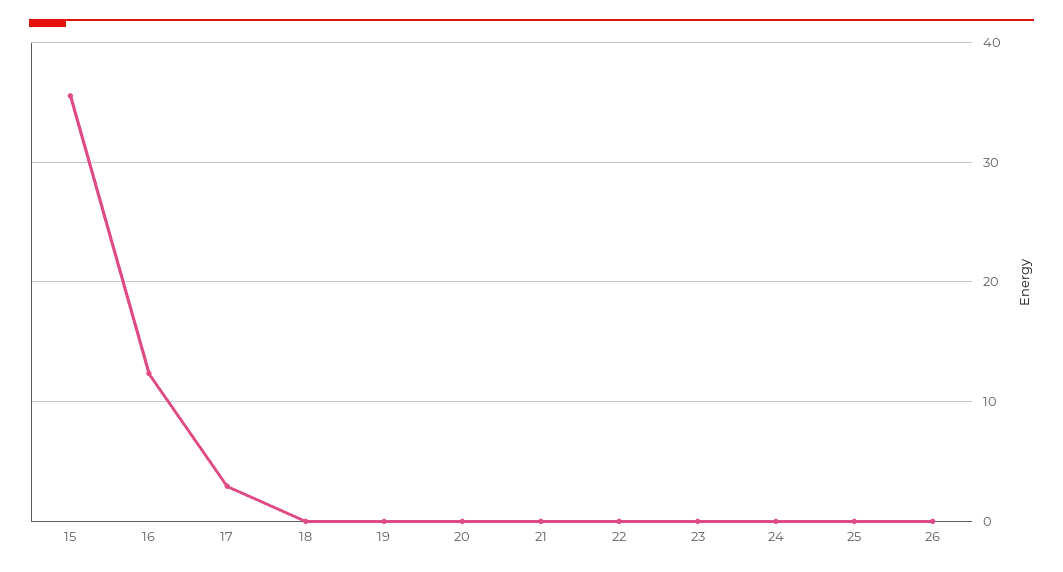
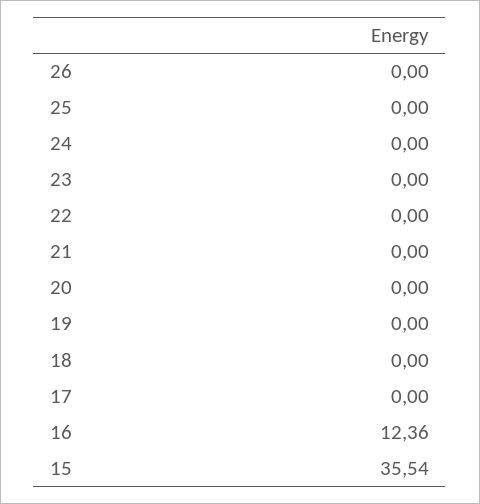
17: 3 -> 0

